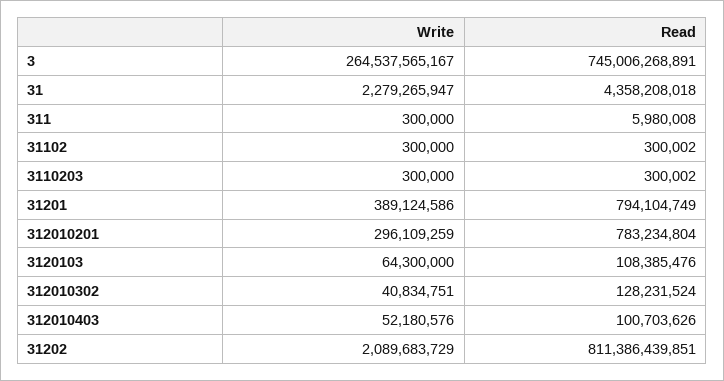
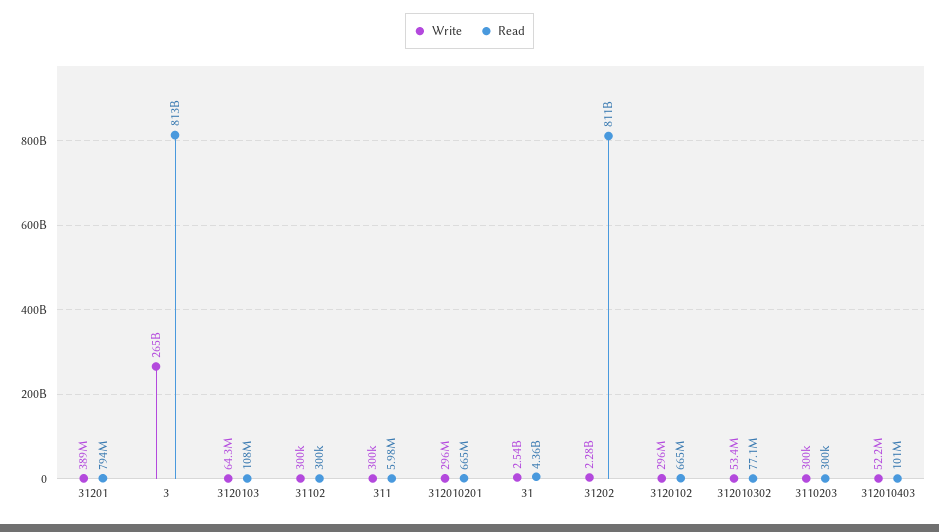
Read, 3: 745006268891 -> 813000000000
Write, 31: 2279265947 -> 2540000000
Read, 312010201: 783234804 -> 665000000
Write, 312010302: 40834751 -> 53400000
Read, 312010302: 128231524 -> 77100000
Write, 31202: 2089683729 -> 2280000000
Write, 3120102: none -> 296000000
Read, 3120102: none -> 665000000

